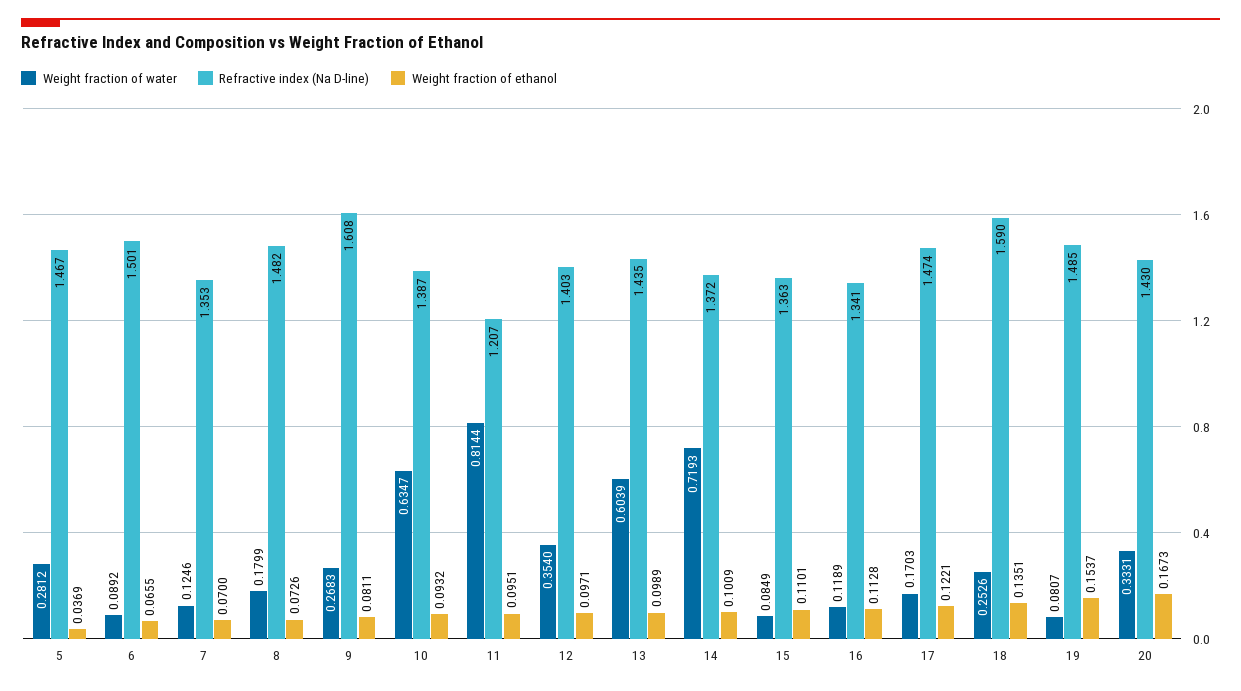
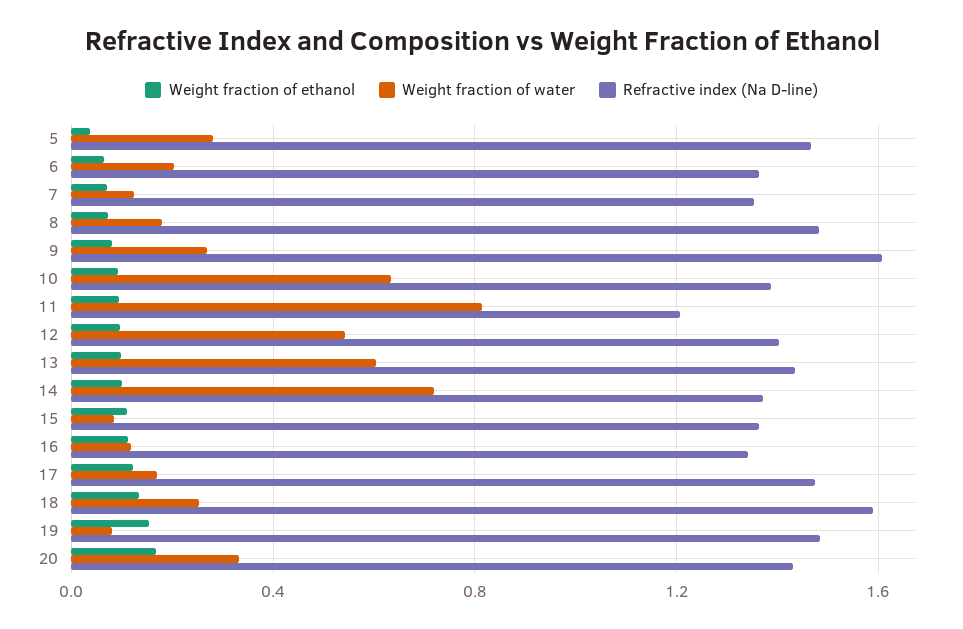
Weight fraction of water, 6: 0.0892 -> 0.2
Refractive index (Na D-line), 6: 1.501 -> 1.35
Weight fraction of water, 12: 0.354 -> 0.55

